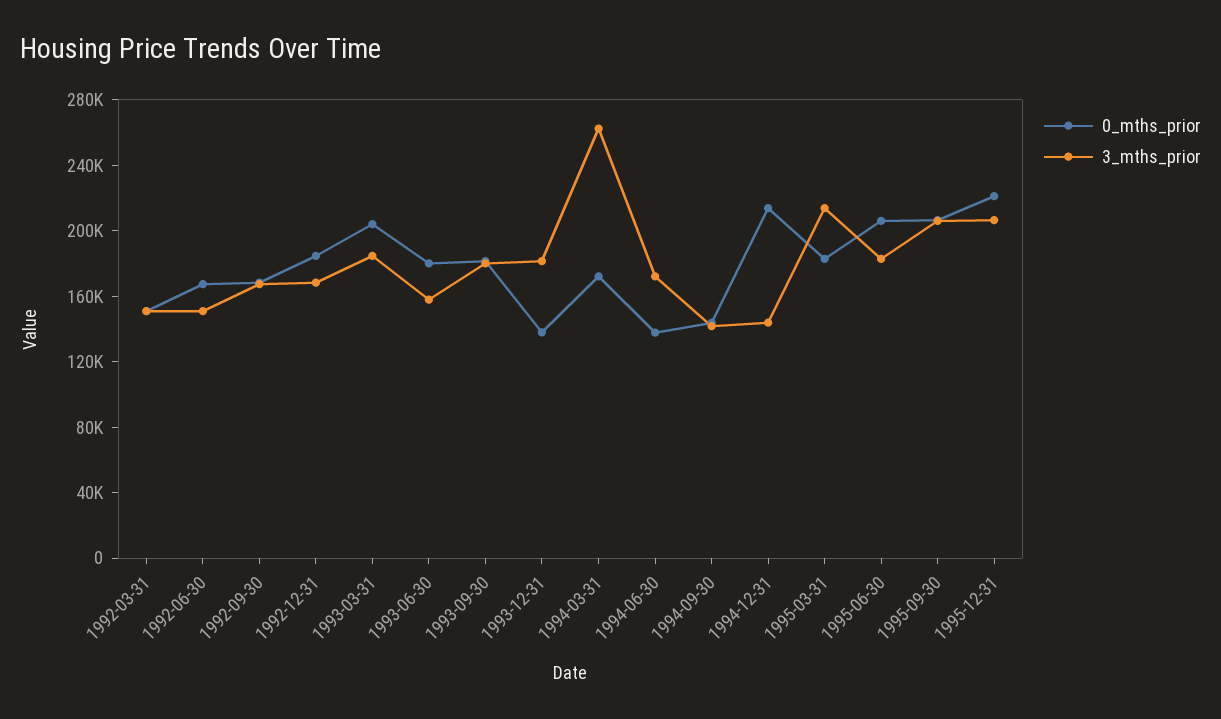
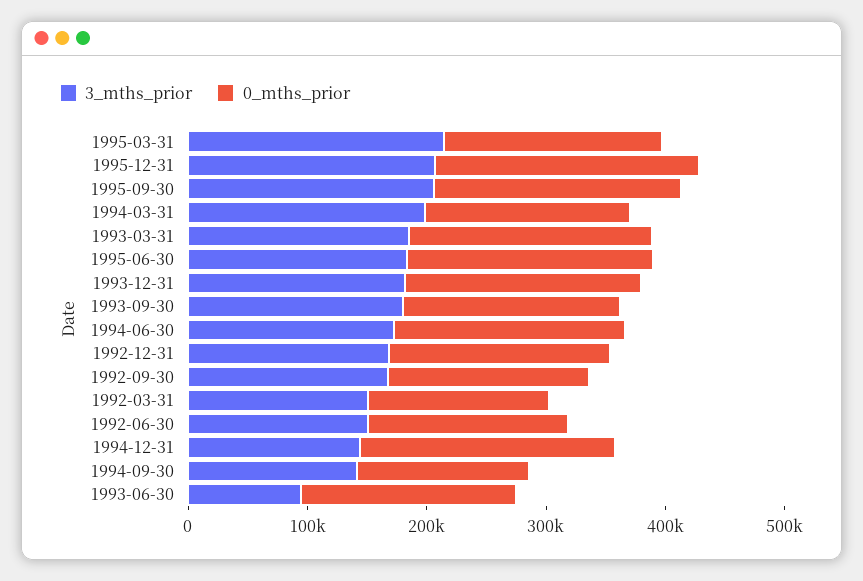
3_mths_prior, 1993-06-30: 160000 -> 100000
0_mths_prior, 1993-12-31: 140000 -> 200000
3_mths_prior, 1994-03-31: 260000 -> 200000
0_mths_prior, 1994-06-30: 140000 -> 200000

